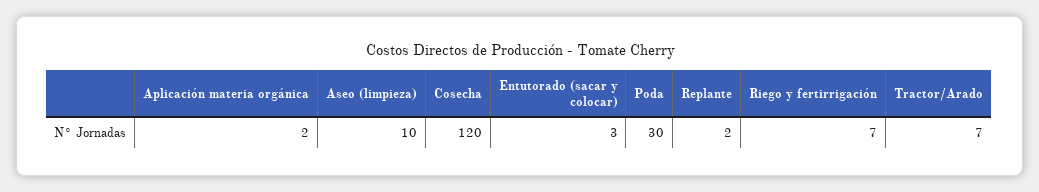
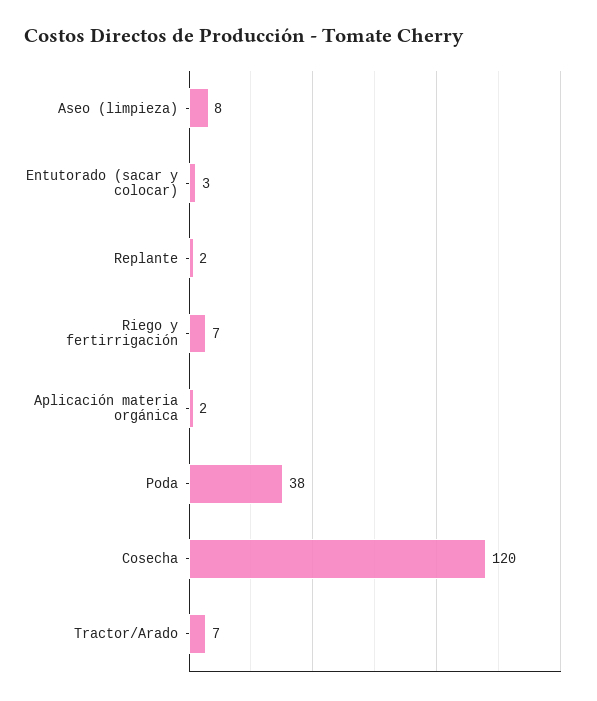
Aseo (limpieza): 10 -> 8
Poda: 30 -> 38

